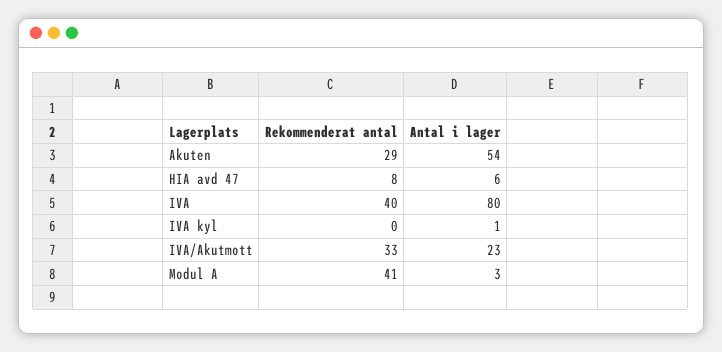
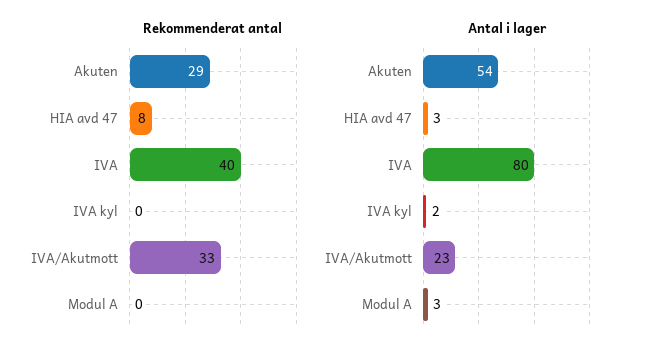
Antal i lager, HIA avd 47: 6 -> 3
Antal i lager, IVA kyl: 1 -> 2
Rekommenderat antal, Modul A: 41 -> 0

